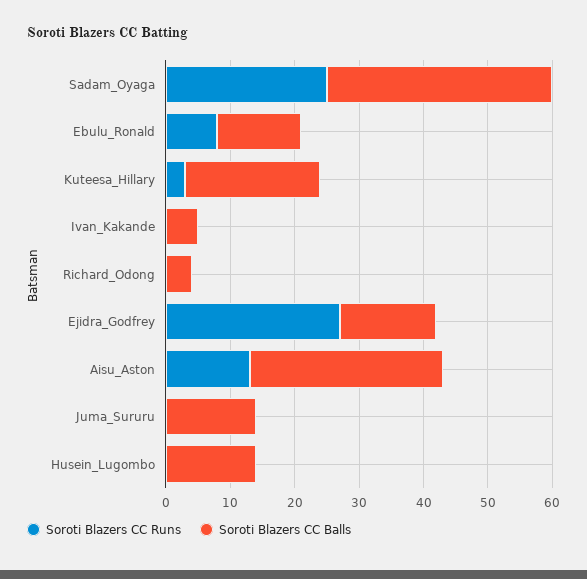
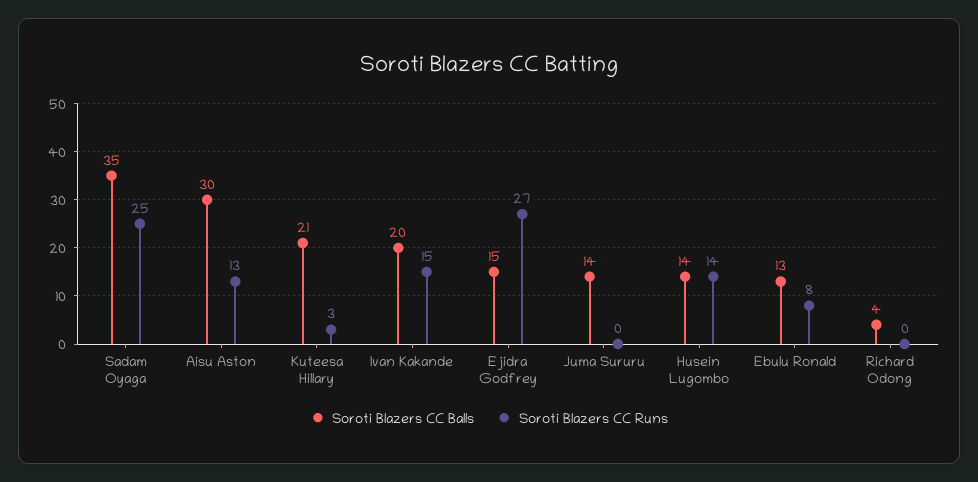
Soroti Blazers CC Runs, Ivan_Kakande: 0 -> 15
Soroti Blazers CC Balls, Ivan_Kakande: 5 -> 20
Soroti Blazers CC Runs, Husein_Lugombo: 0 -> 14

